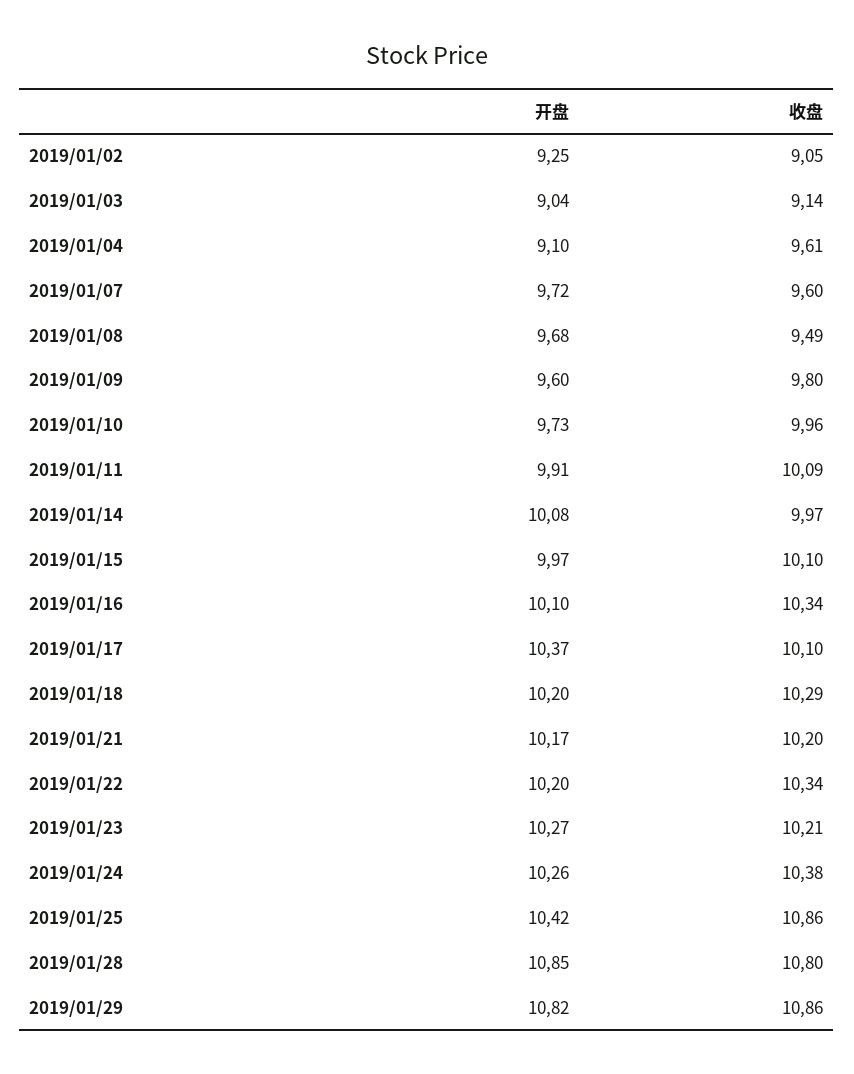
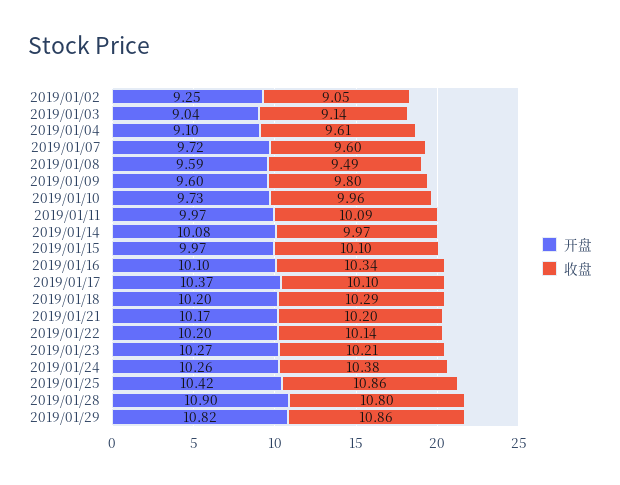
开盘, 2019/01/08: 9.68 -> 9.59
开盘, 2019/01/11: 9.91 -> 9.97
收盘, 2019/01/22: 10.34 -> 10.14
开盘, 2019/01/28: 10.85 -> 10.9

